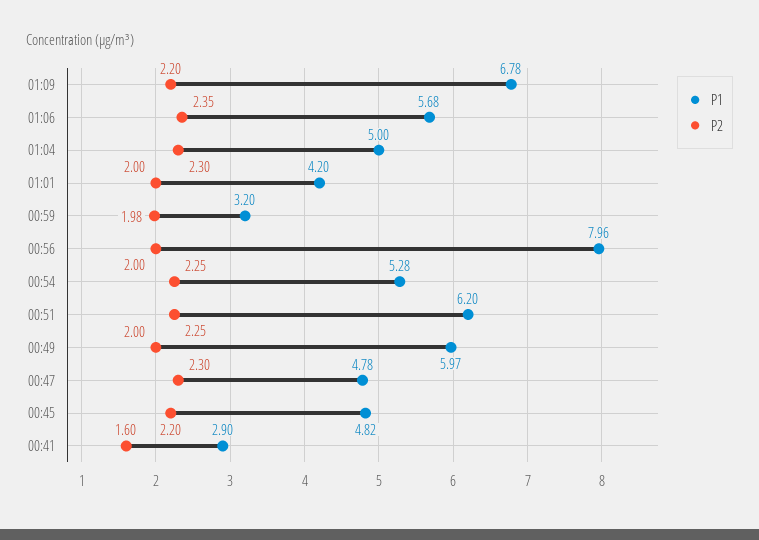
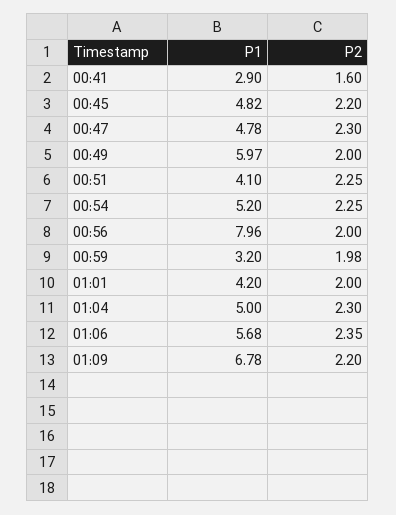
P1, 00:54: 5.28 -> 5.2
P1, 00:51: 6.2 -> 4.1

